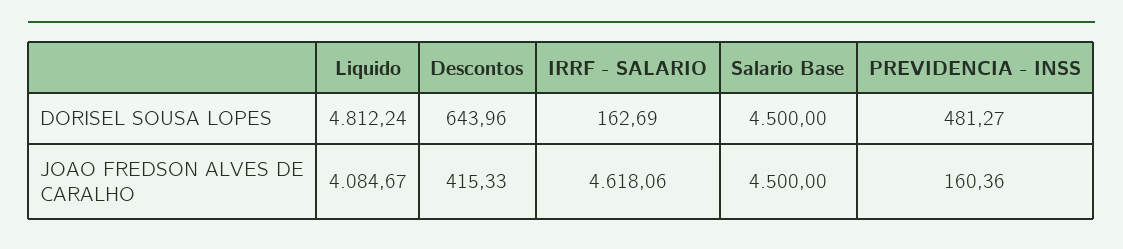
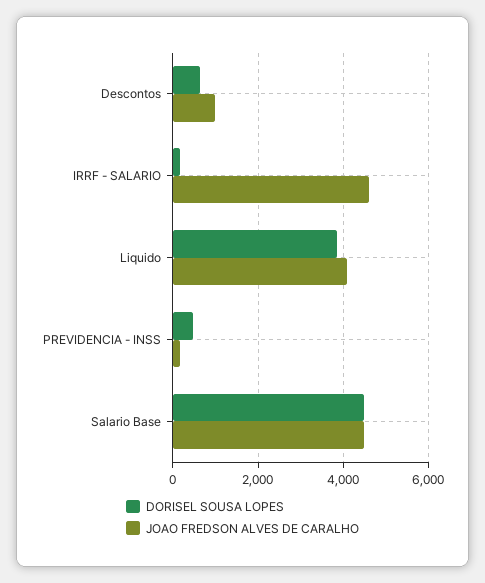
DORISEL SOUSA LOPES, Liquido: 4812.24 -> 3800
JOAO FREDSON ALVES DE CARALHO, Descontos: 415.33 -> 1000

